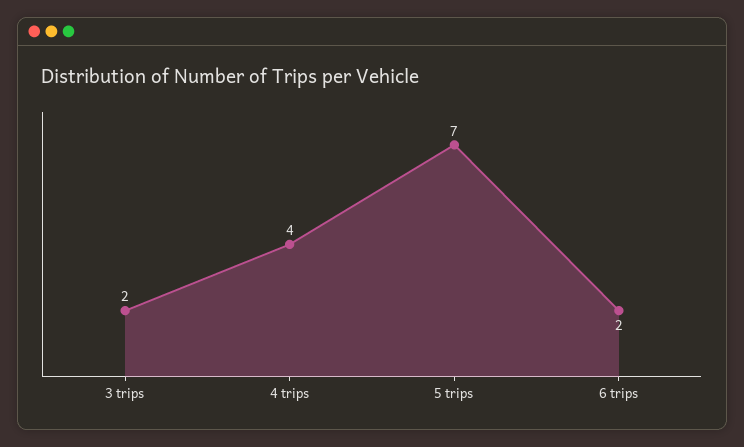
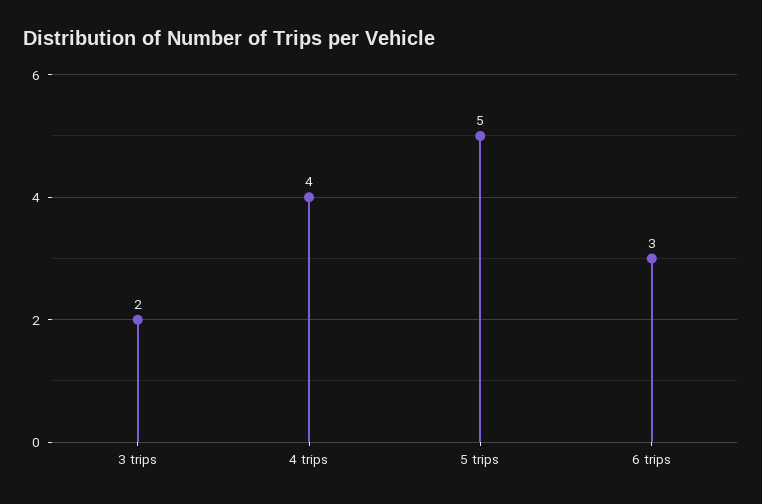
5 trips: 7 -> 5
6 trips: 2 -> 3

